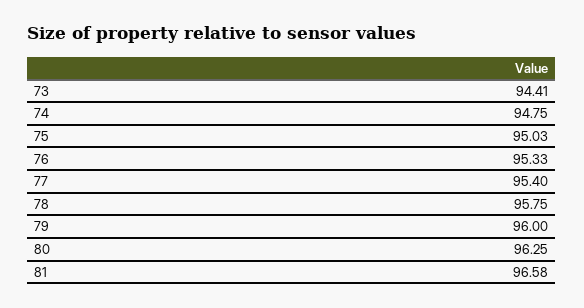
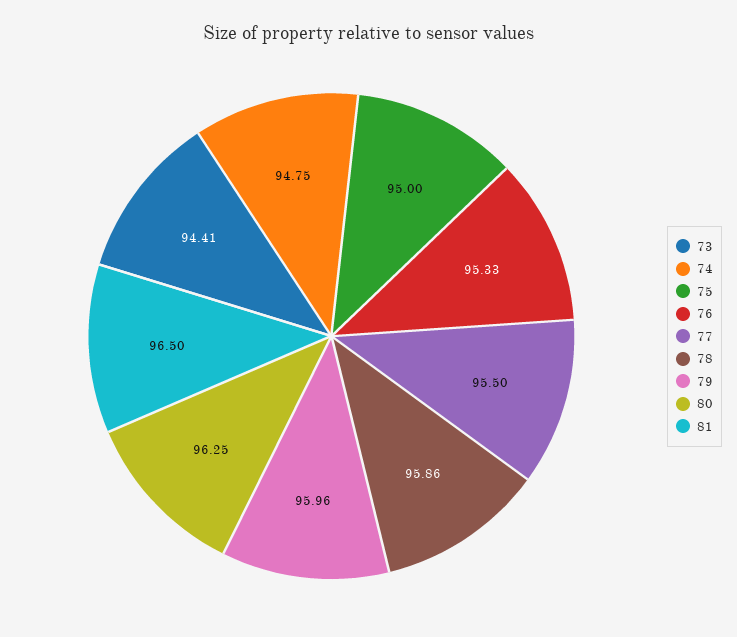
75: 95.03 -> 95
77: 95.4 -> 95.5
78: 95.75 -> 95.86
79: 96 -> 95.96
81: 96.58 -> 96.5

